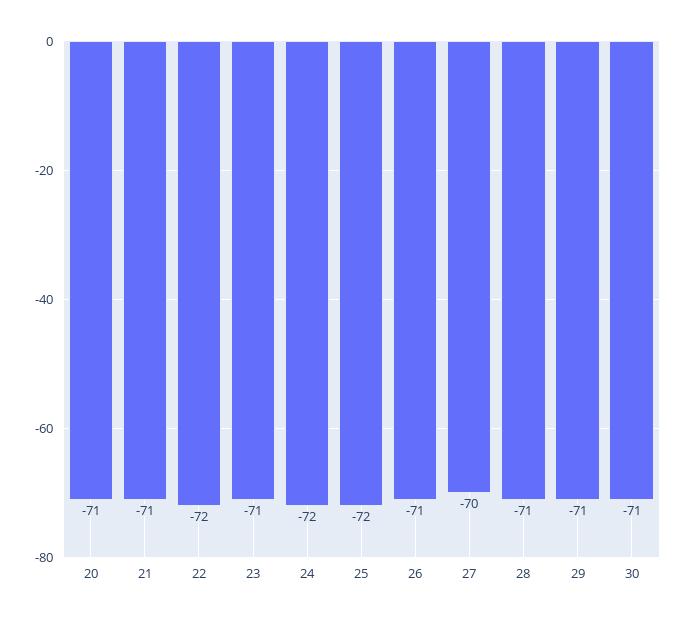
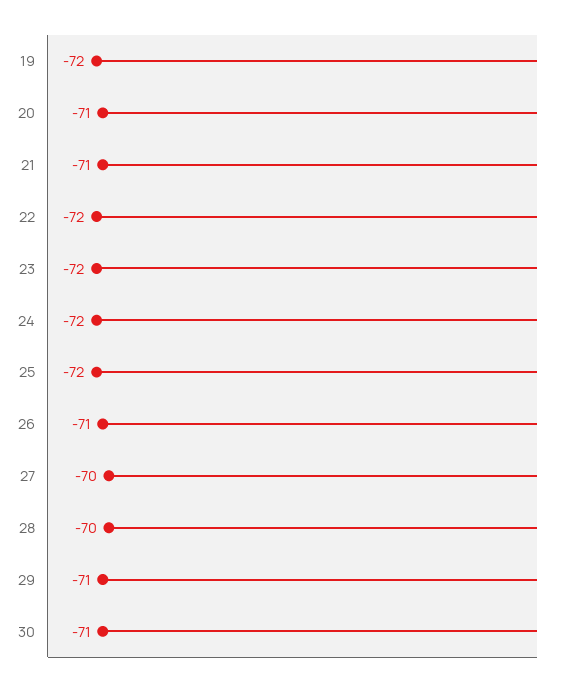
23: -71 -> -72
28: -71 -> -70
19: none -> -72

